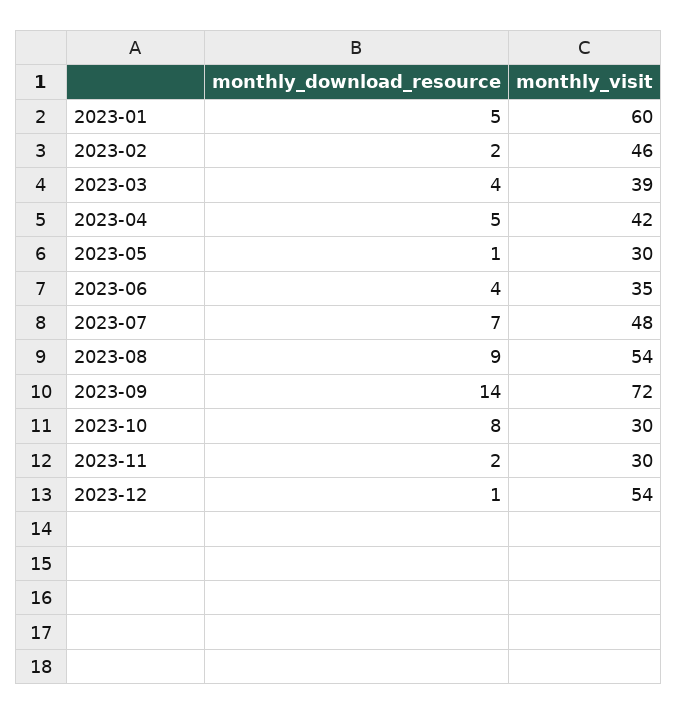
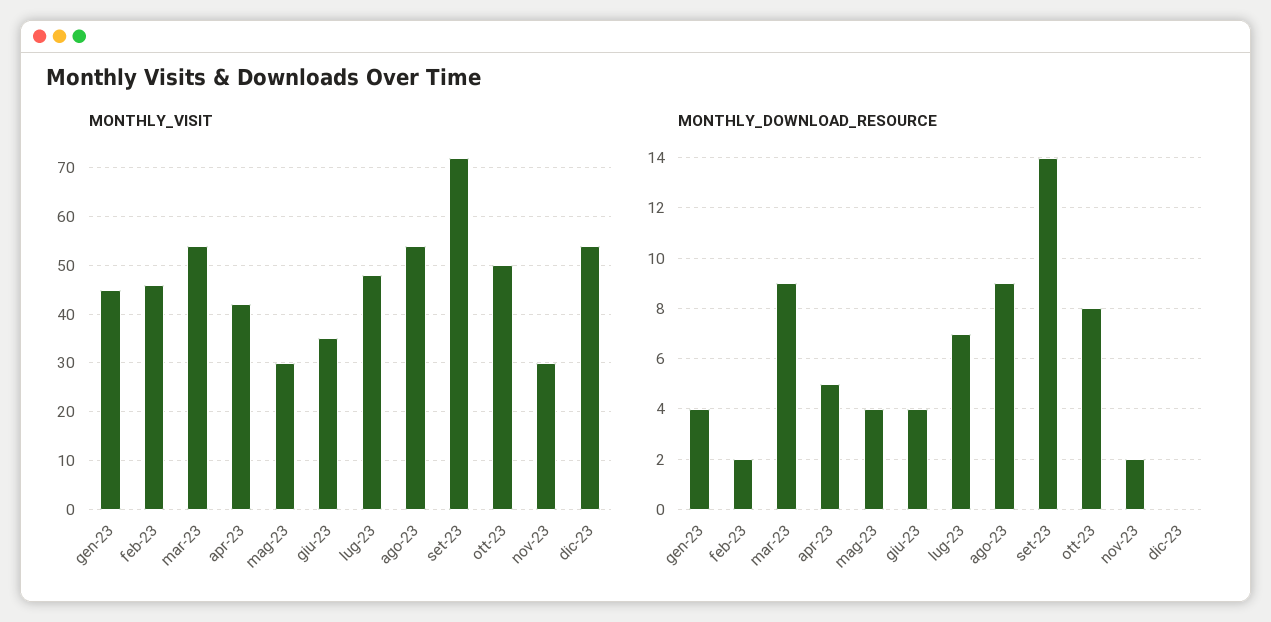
monthly_download_resource, 2023-01: 5 -> 4
monthly_visit, 2023-01: 60 -> 45
monthly_download_resource, 2023-03: 4 -> 9
monthly_visit, 2023-03: 39 -> 55
monthly_download_resource, 2023-05: 1 -> 4
monthly_visit, 2023-10: 30 -> 50
monthly_download_resource, 2023-12: 1 -> 0

